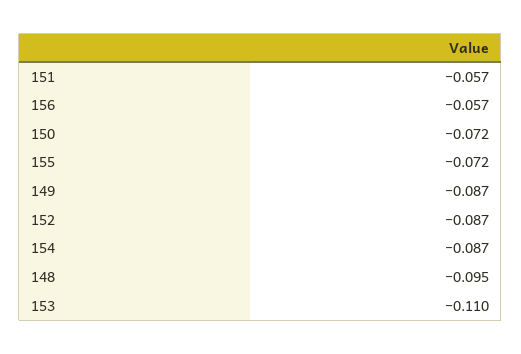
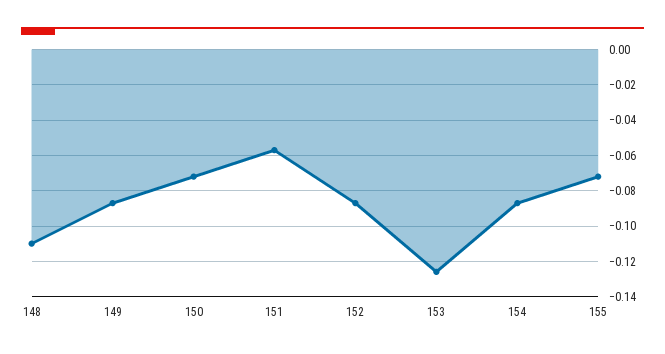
156: -0.057 -> none
148: -0.095 -> -0.11
153: -0.11 -> -0.125

